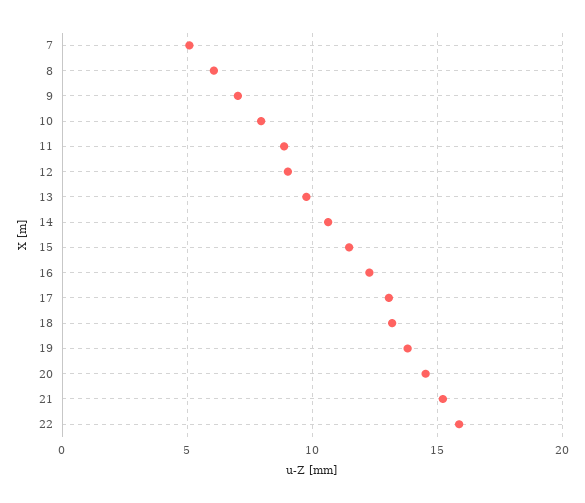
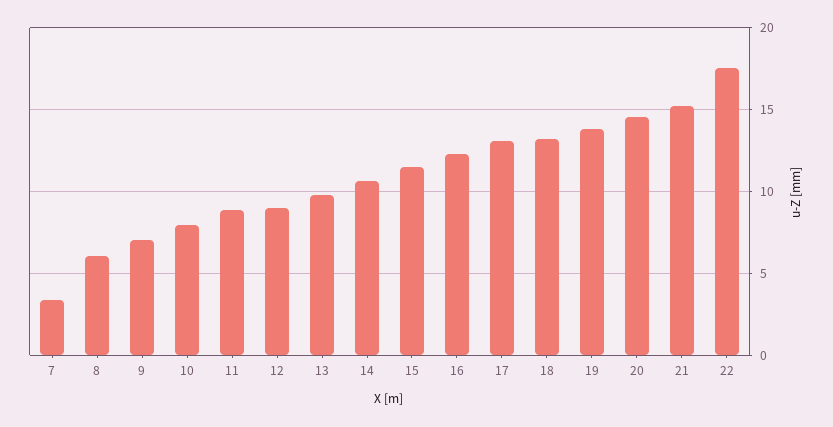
7: 5 -> 3.5
22: 16 -> 17.5

